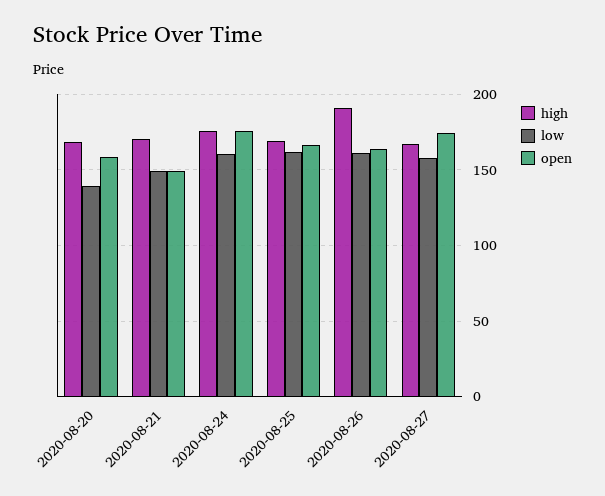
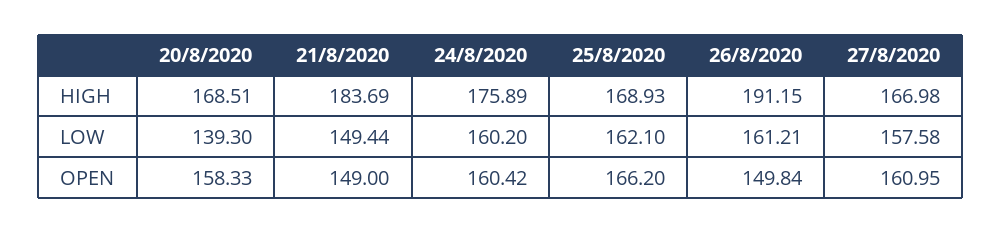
high, 2020-08-21: 170 -> 183.69
open, 2020-08-24: 175 -> 160.42
open, 2020-08-26: 165 -> 149.84
open, 2020-08-27: 175 -> 160.95

